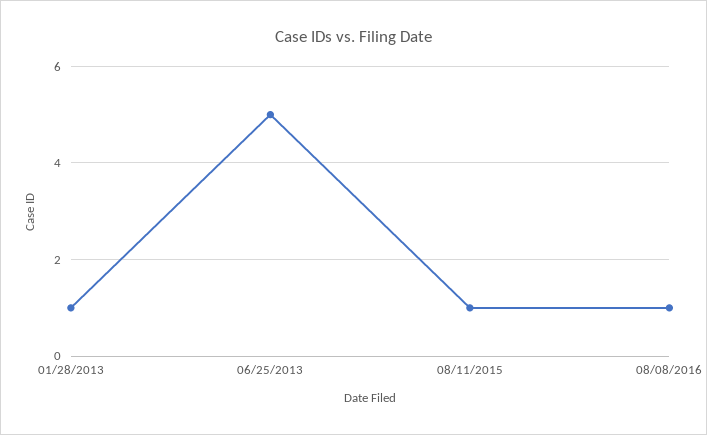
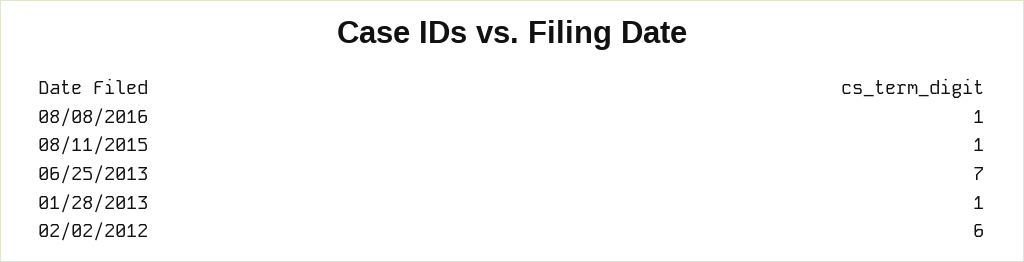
06/25/2013: 5 -> 7
02/02/2012: none -> 6

